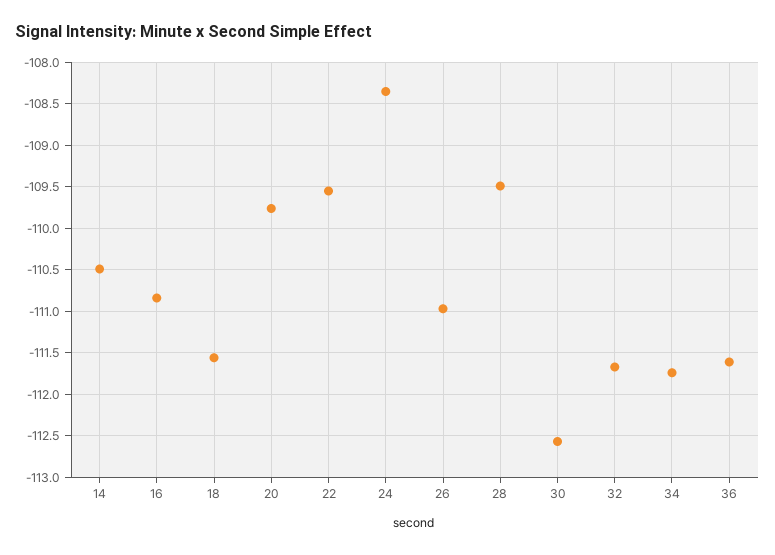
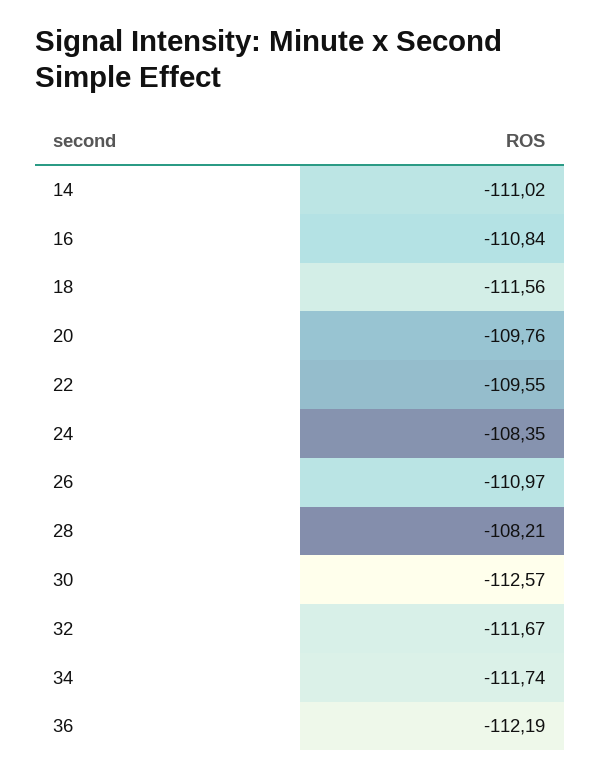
14: -110.5 -> -111.02
28: -109.5 -> -108.21
36: -111.6 -> -112.19

